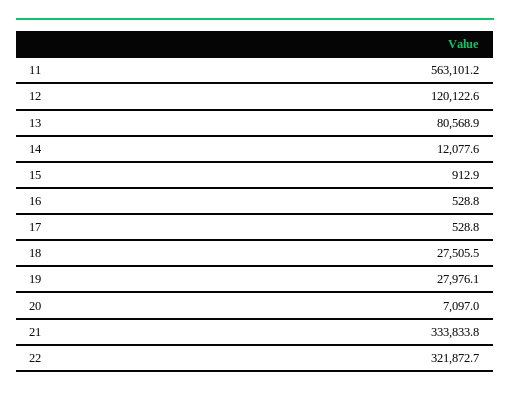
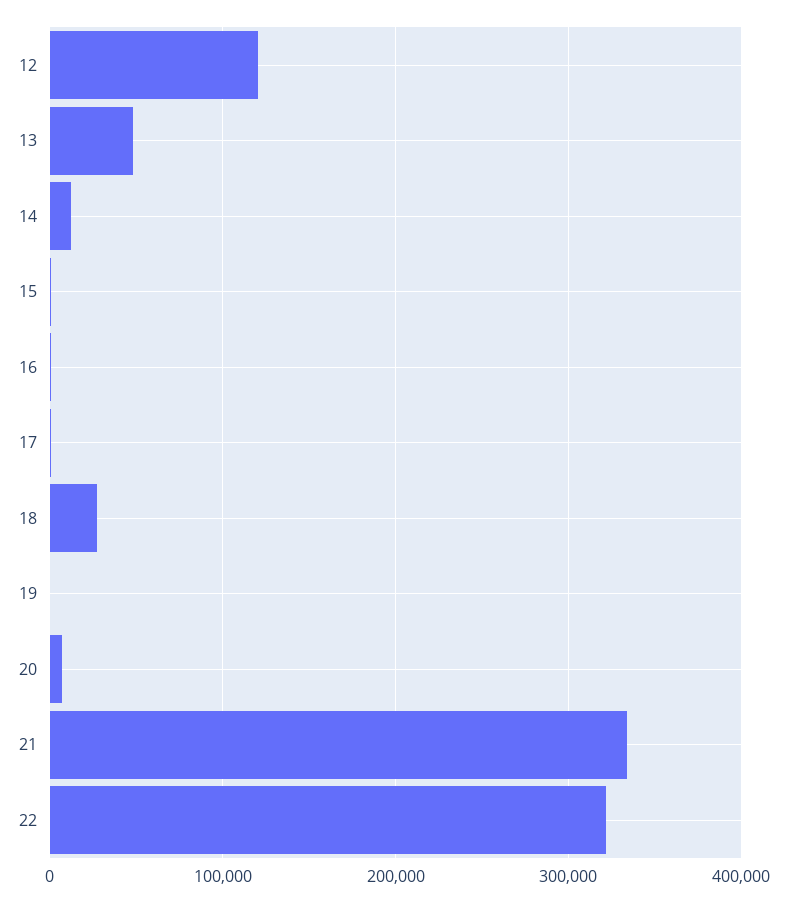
11: 563101.2 -> none
13: 80568.9 -> 50000
19: 27976.1 -> 0

